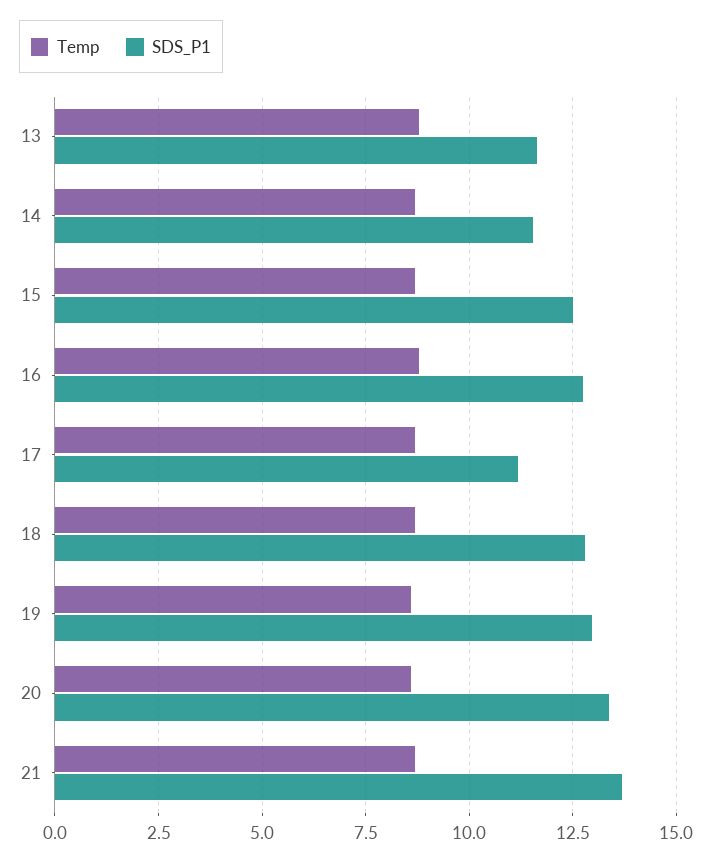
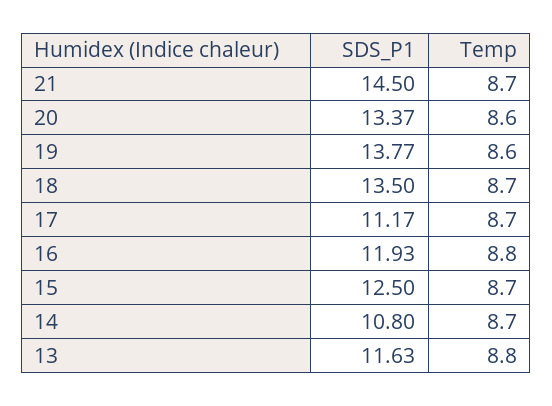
SDS_P1, 14: 11.5 -> 10.8
SDS_P1, 16: 12.75 -> 11.93
SDS_P1, 18: 12.75 -> 13.5
SDS_P1, 19: 13 -> 13.77
SDS_P1, 21: 13.75 -> 14.5

